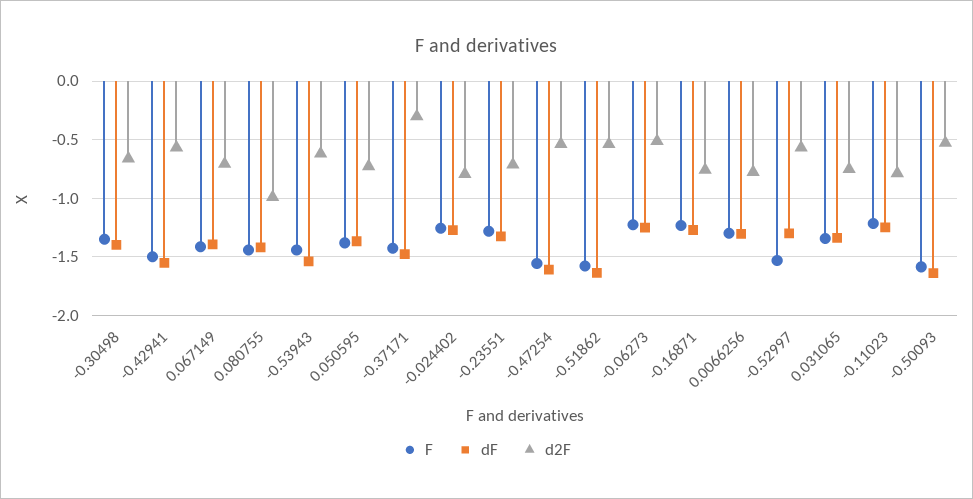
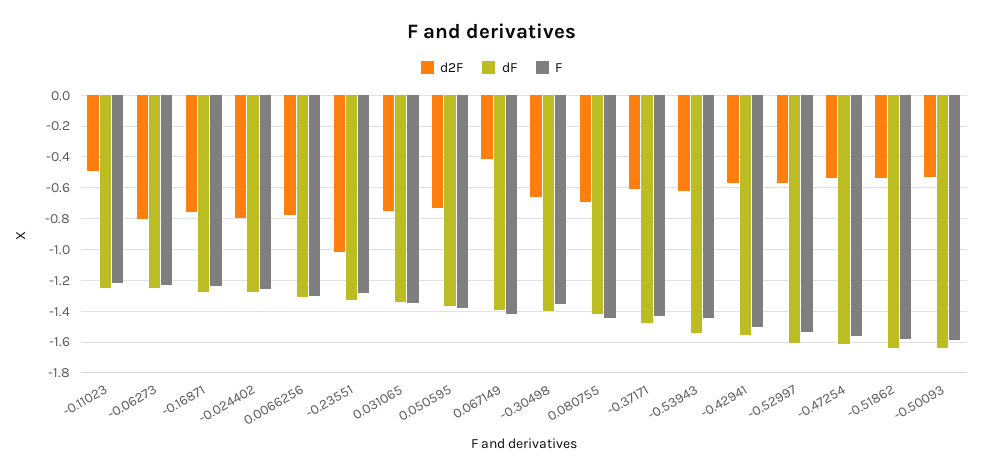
d2F, 0.067149: -0.7 -> -0.4
d2F, 0.080755: -1 -> -0.7
d2F, -0.37171: -0.3 -> -0.6
d2F, -0.23551: -0.7 -> -1
d2F, -0.06273: -0.5 -> -0.8
dF, -0.52997: -1.3 -> -1.6
d2F, -0.11023: -0.8 -> -0.5

